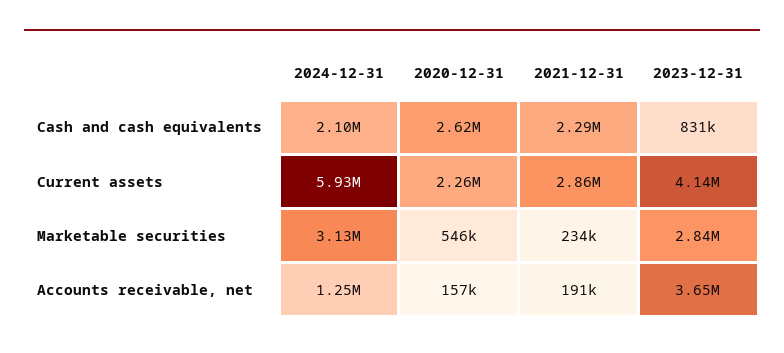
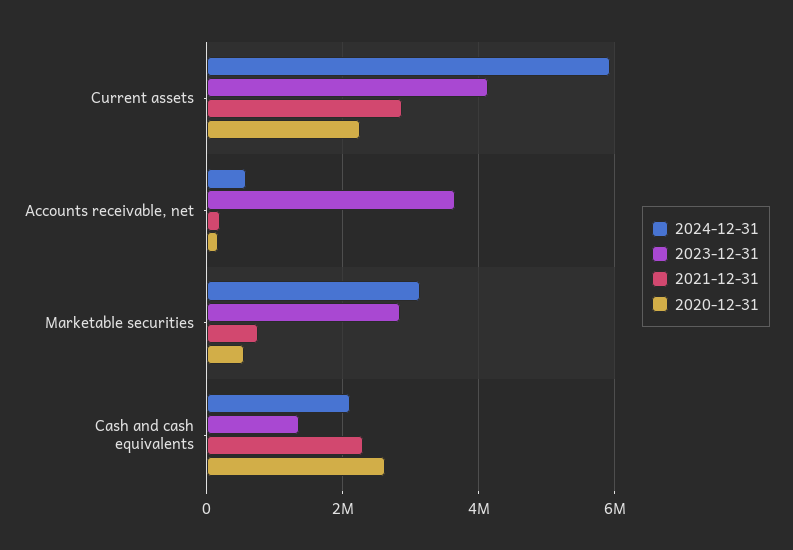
2023-12-31, Cash and cash equivalents: 831000 -> 1400000
2021-12-31, Marketable securities: 234000 -> 800000
2024-12-31, Accounts receivable, net: 1250000 -> 600000

